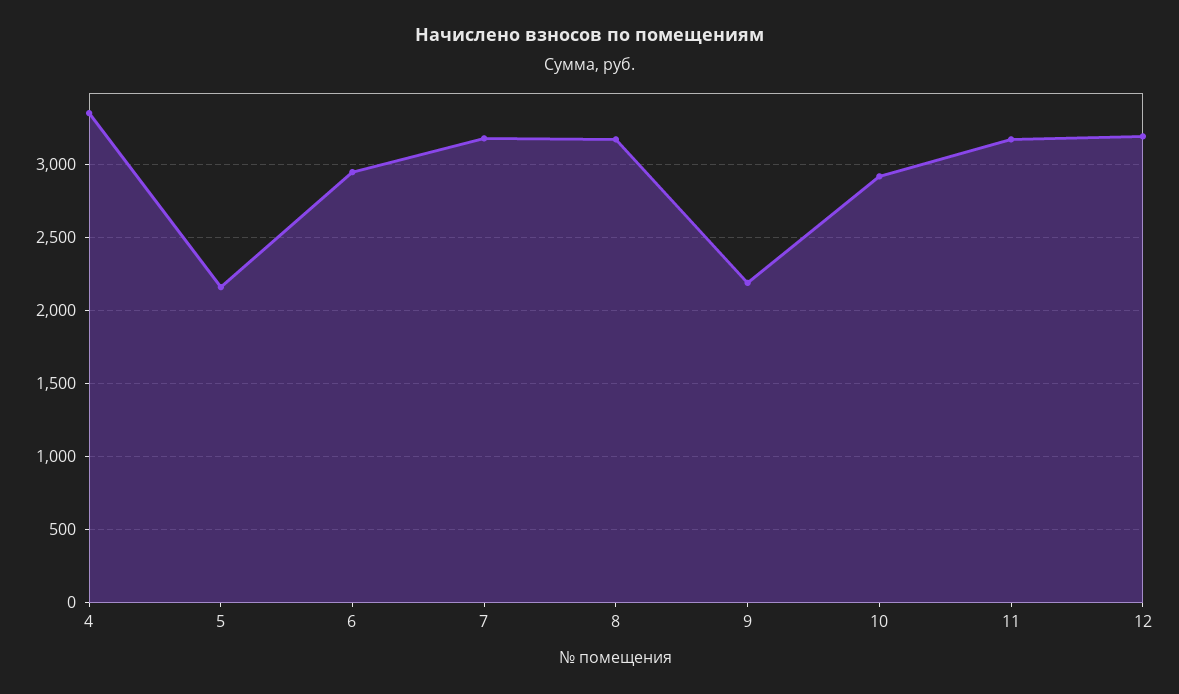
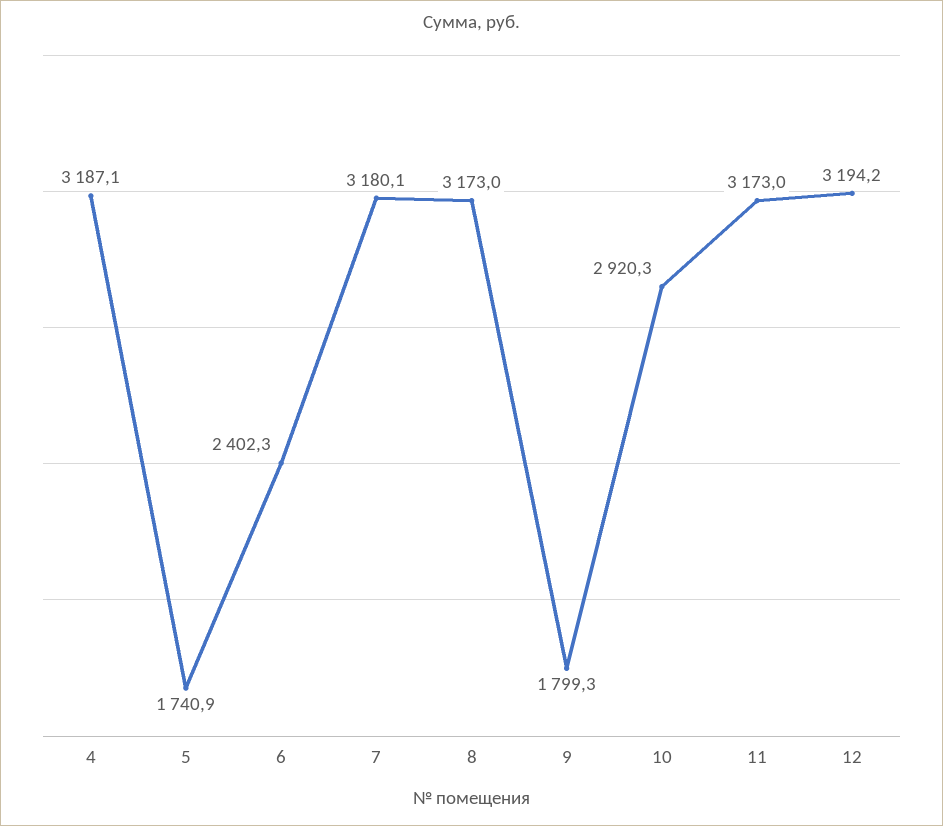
4: 3350 -> 3187.1
5: 2150 -> 1740.9
6: 2950 -> 2402.3
9: 2200 -> 1799.3

